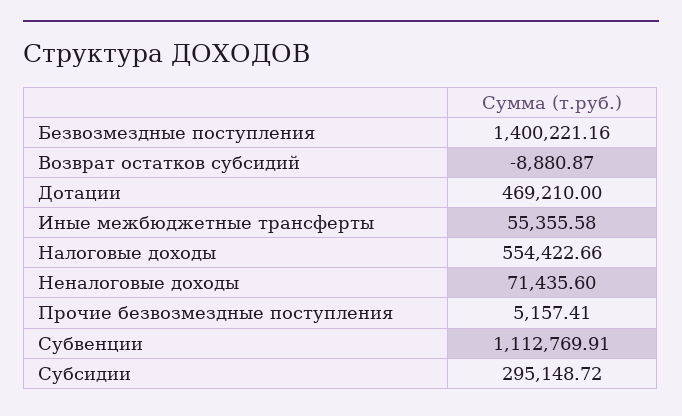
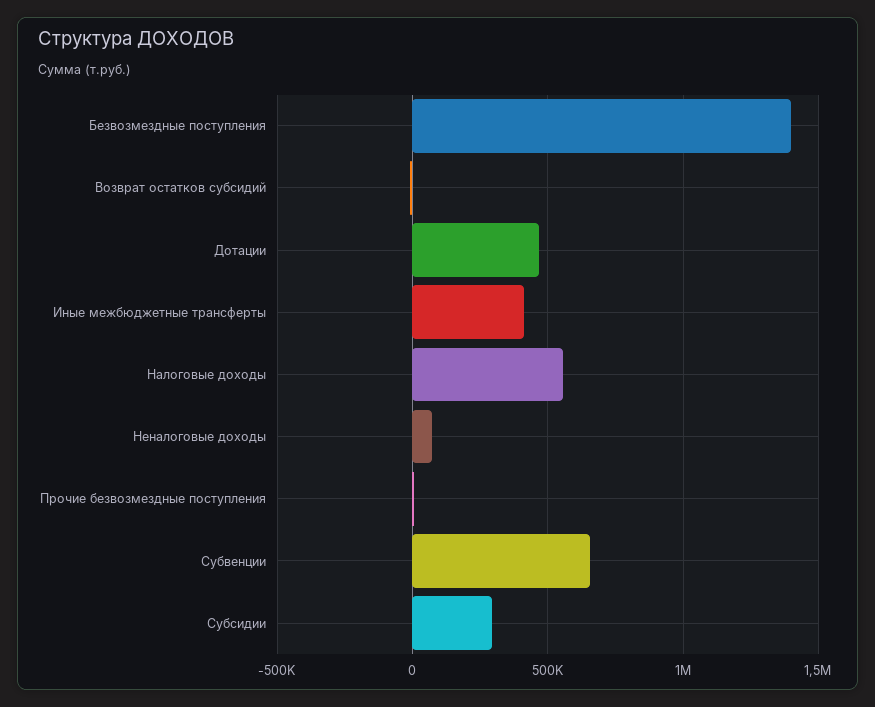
Иные межбюджетные трансферты: 55355.58 -> 400000
Субвенции: 1112769.91 -> 650000

